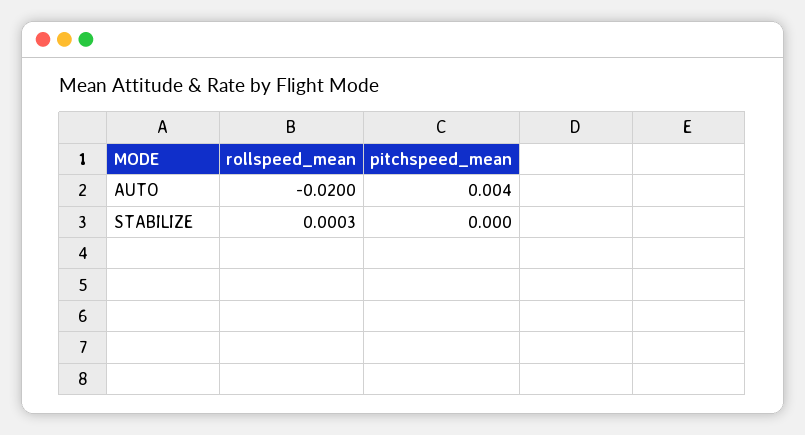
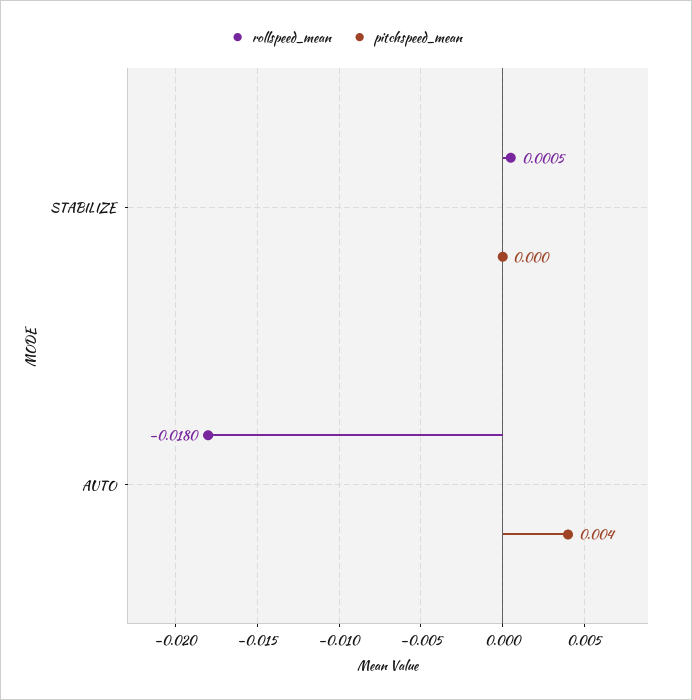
rollspeed_mean, AUTO: -0.02 -> -0.018
rollspeed_mean, STABILIZE: 0.0003 -> 0.0005

